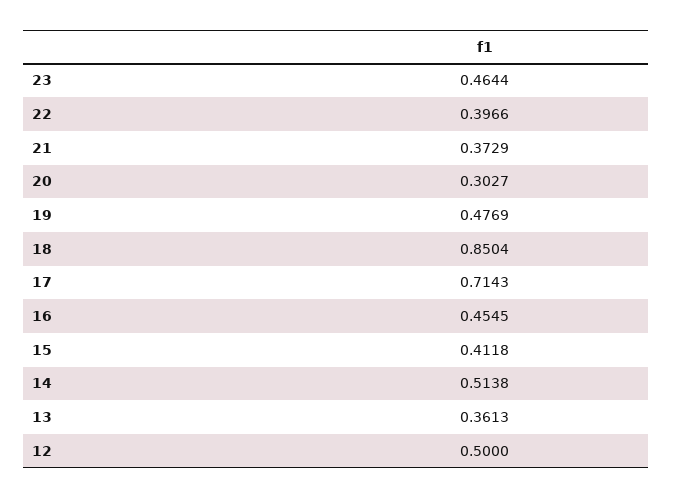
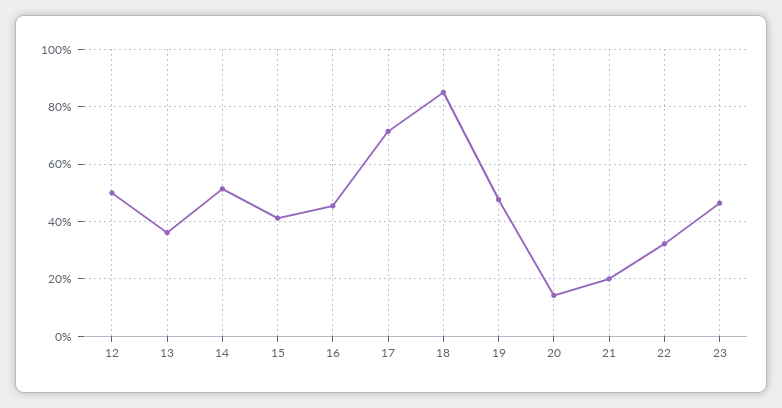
22: 0.3966 -> 0.325
21: 0.3729 -> 0.2
20: 0.3027 -> 0.15

